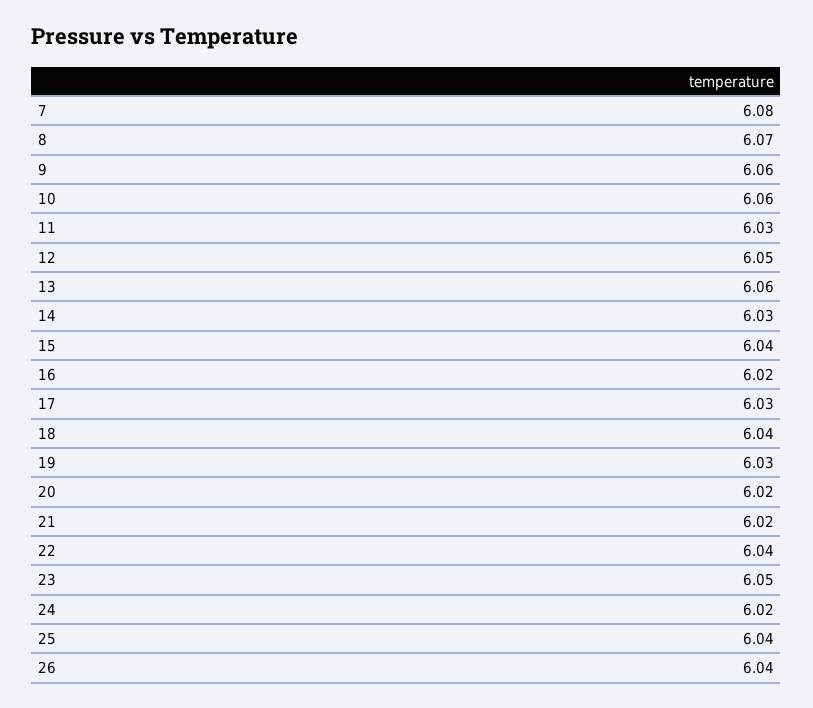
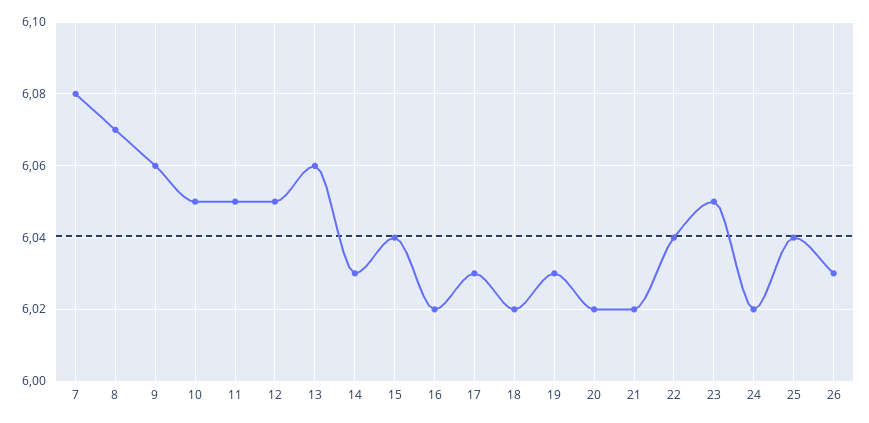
10: 6.06 -> 6.05
11: 6.03 -> 6.05
18: 6.04 -> 6.02
26: 6.04 -> 6.03

